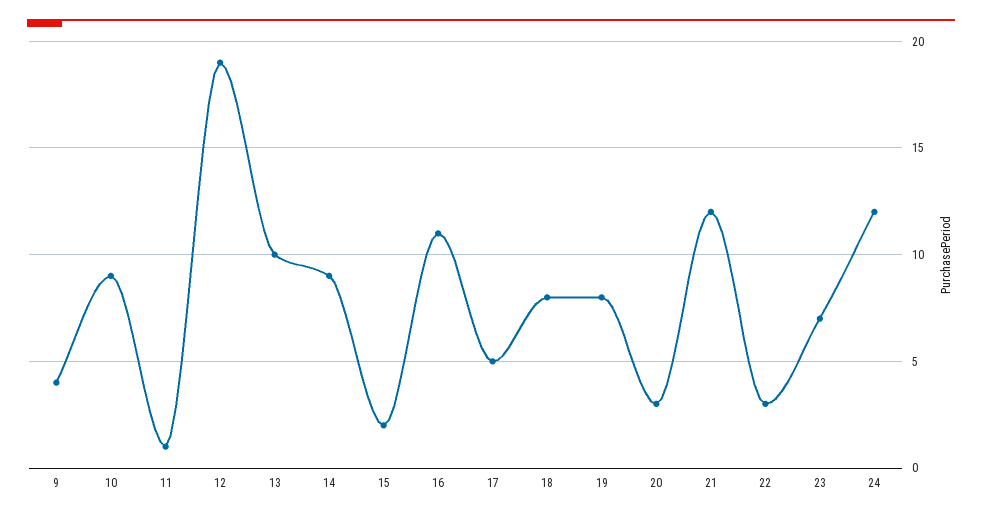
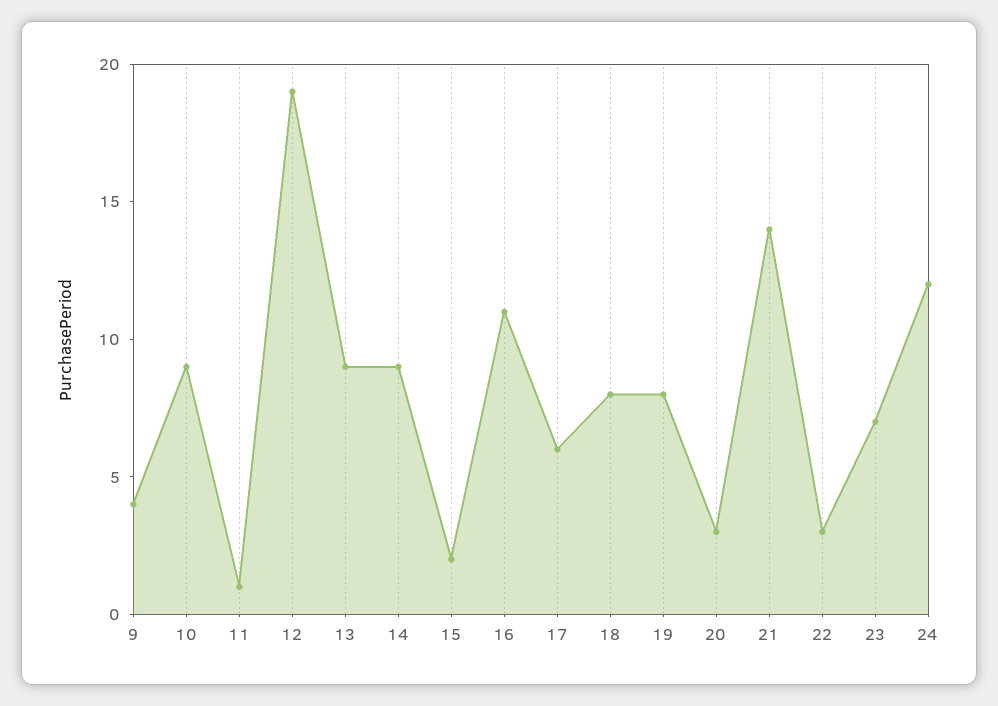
13: 10 -> 9
17: 5 -> 6
21: 12 -> 14

